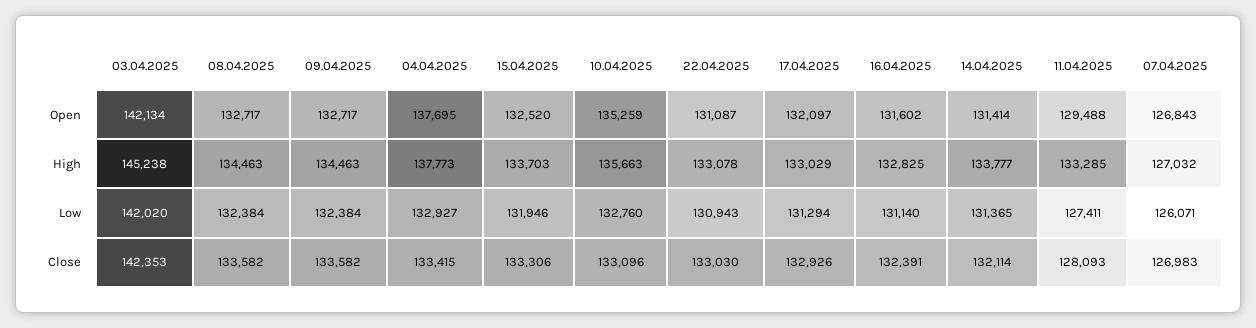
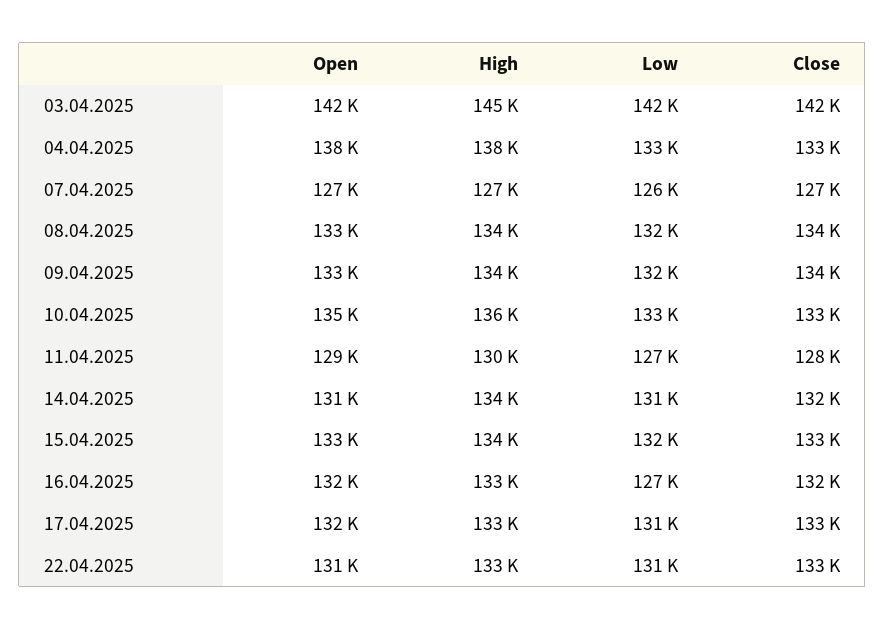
11.04.2025, High: 133285 -> 130000
16.04.2025, Low: 131140 -> 127000

